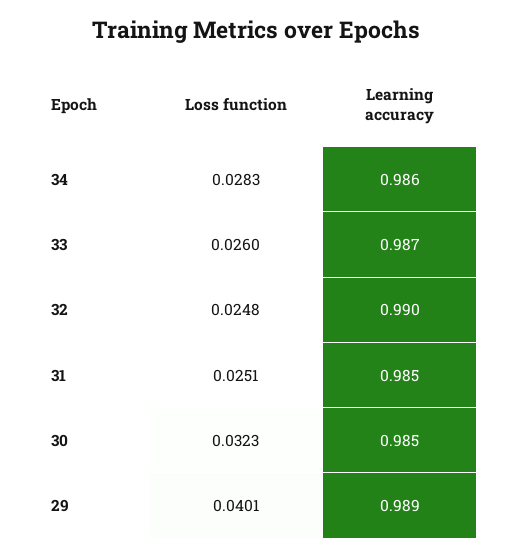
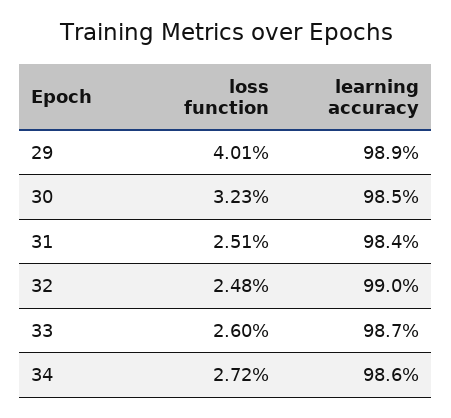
Loss function, 34: 0.0283 -> 0.0272
Learning accuracy, 31: 0.985 -> 0.984

